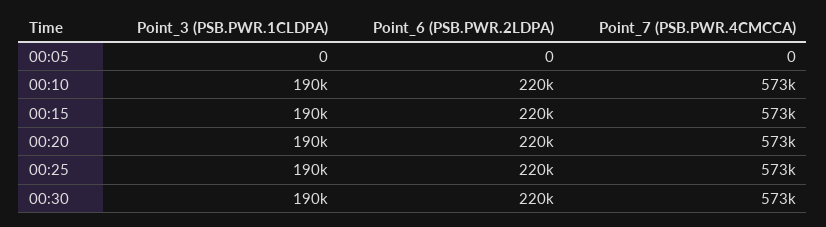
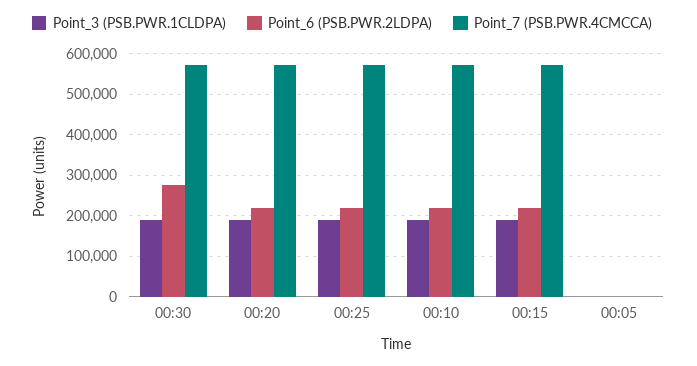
Point_6 (PSB.PWR.2LDPA), 00:30: 220000 -> 280000

